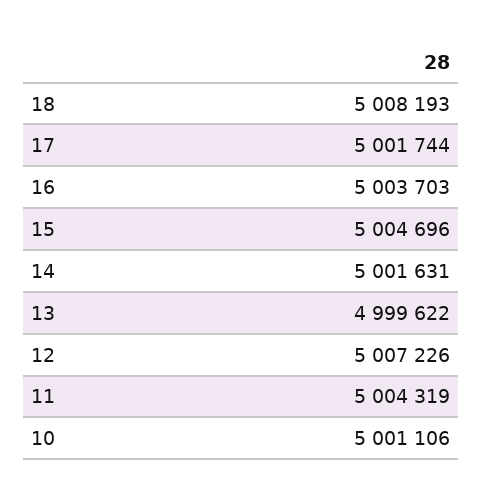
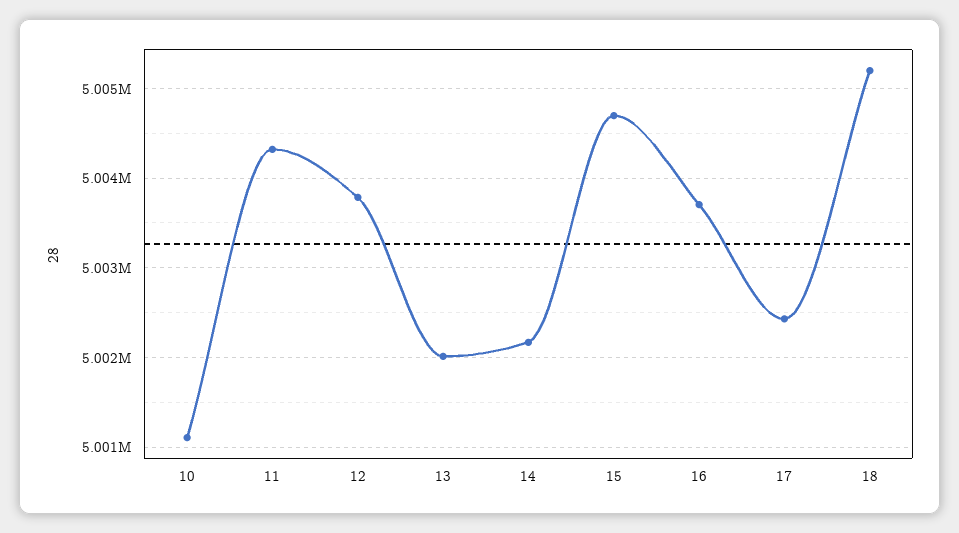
18: 5008193 -> 5005200
17: 5001744 -> 5002400
14: 5001631 -> 5002200
13: 4999622 -> 5002000
12: 5007226 -> 5003800

